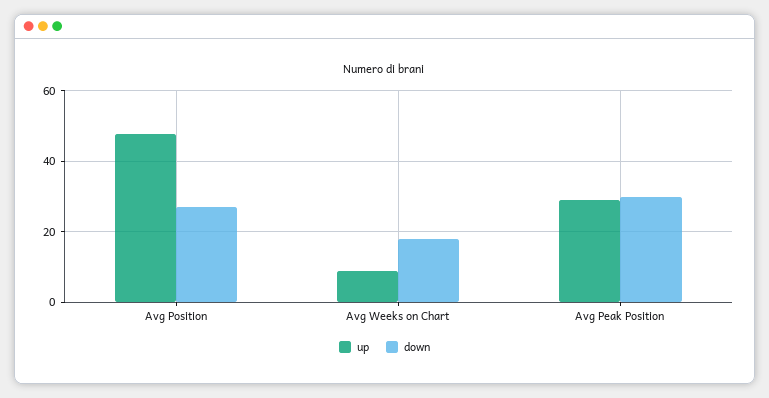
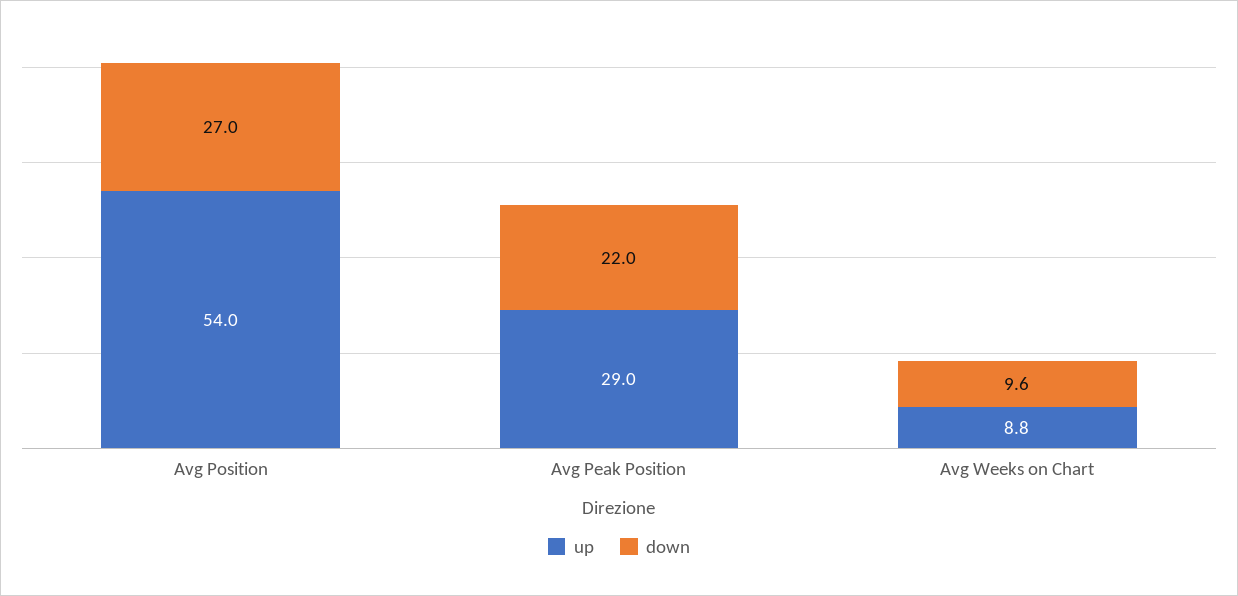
up, Avg Position: 48 -> 54
down, Avg Weeks on Chart: 18 -> 9.6
down, Avg Peak Position: 30 -> 22

